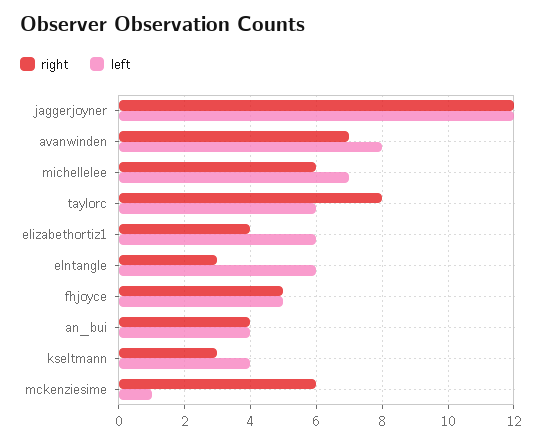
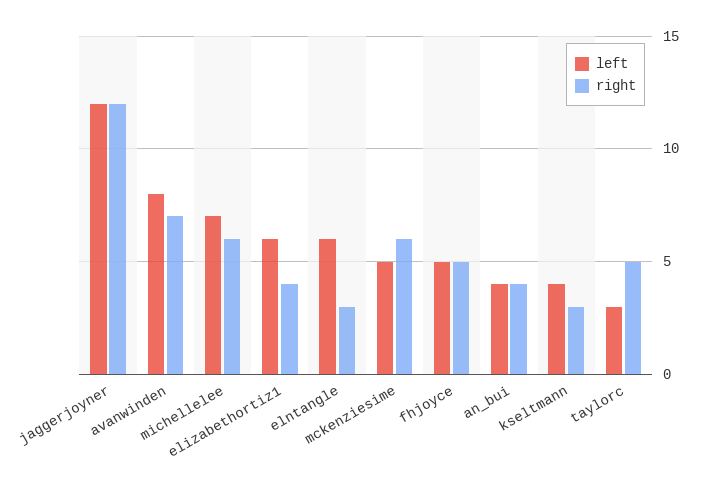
right, taylorc: 8 -> 5
left, taylorc: 6 -> 3
left, mckenziesime: 1 -> 5

